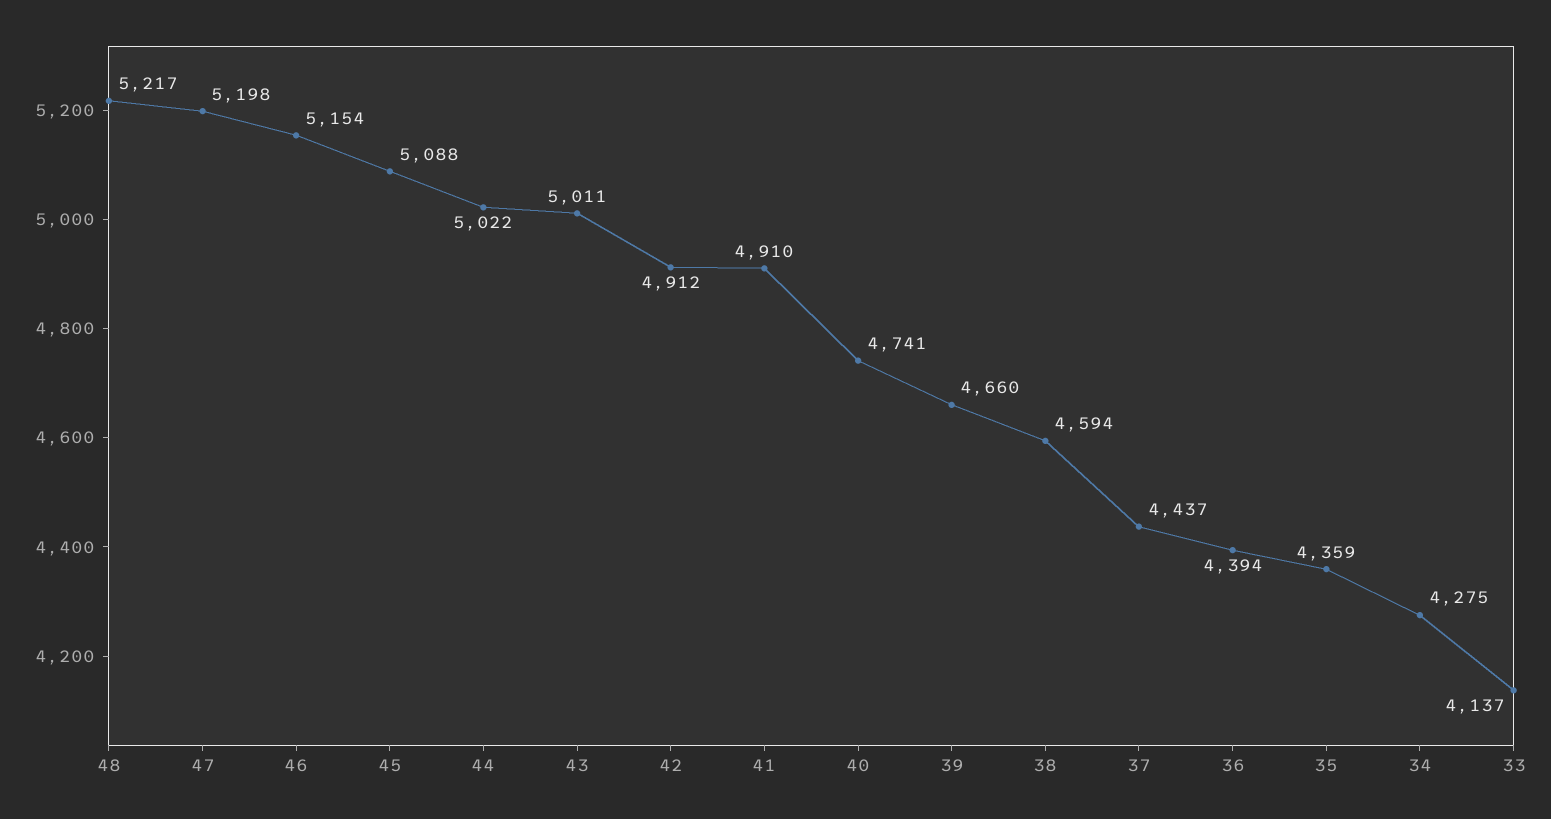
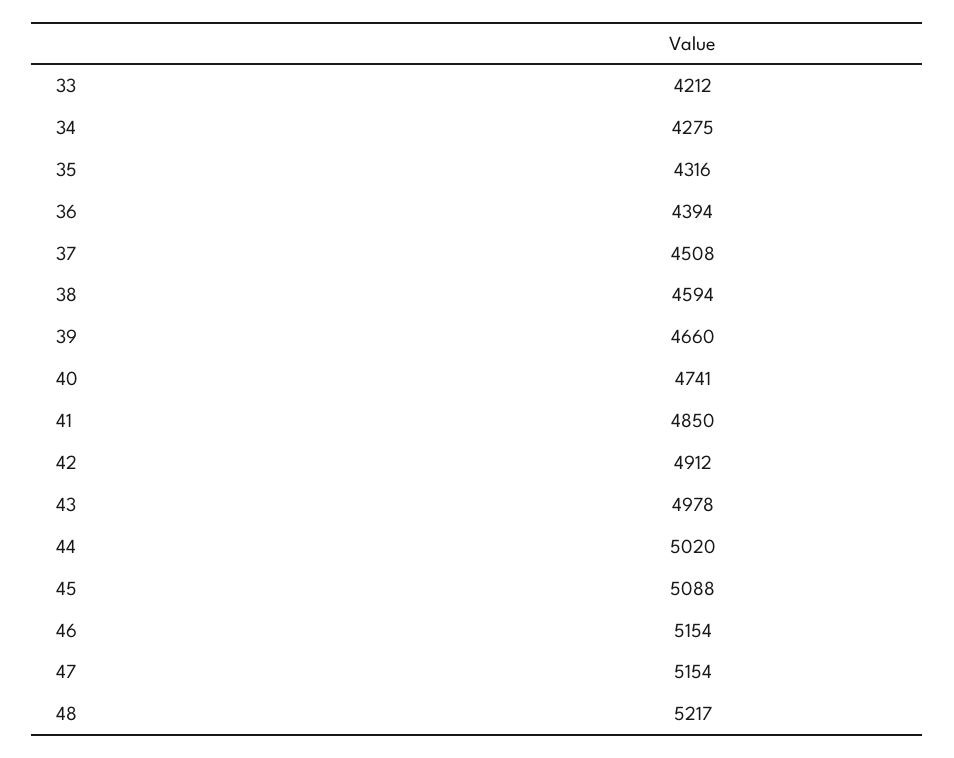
47: 5198 -> 5154
44: 5022 -> 5020
43: 5011 -> 4978
41: 4910 -> 4850
37: 4437 -> 4508
35: 4359 -> 4316
33: 4137 -> 4212

